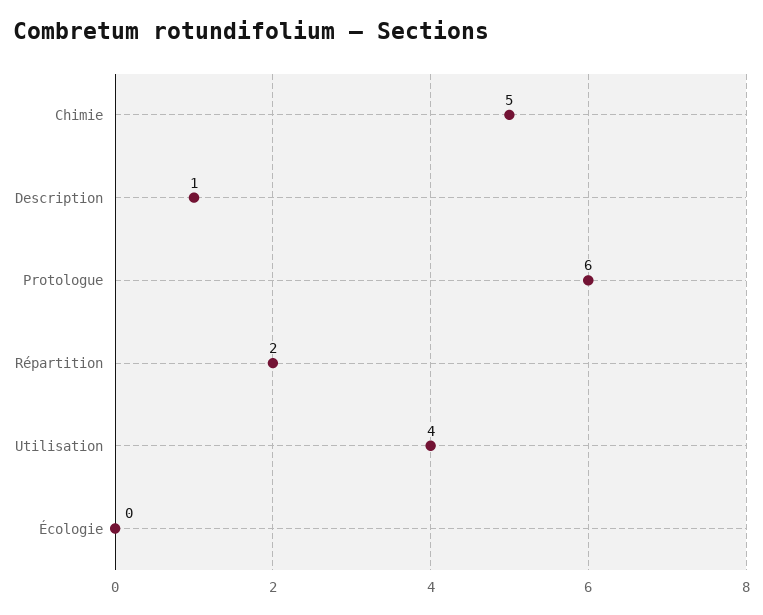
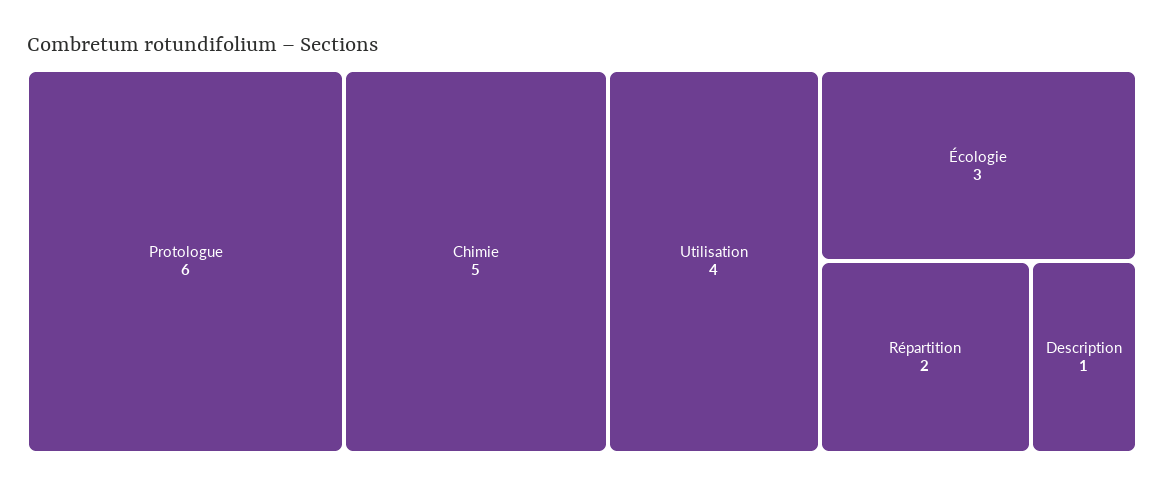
Écologie: 0 -> 3

